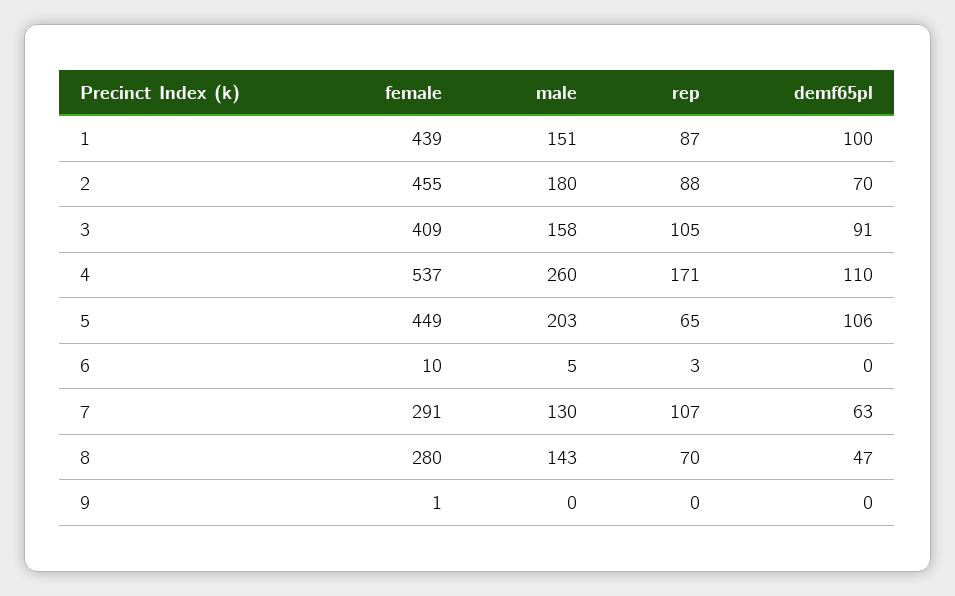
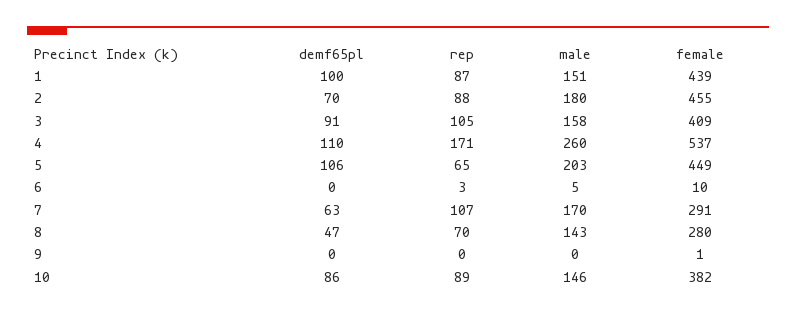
male, 7: 130 -> 170
demf65pl, 10: none -> 86
rep, 10: none -> 89
male, 10: none -> 146
female, 10: none -> 382

